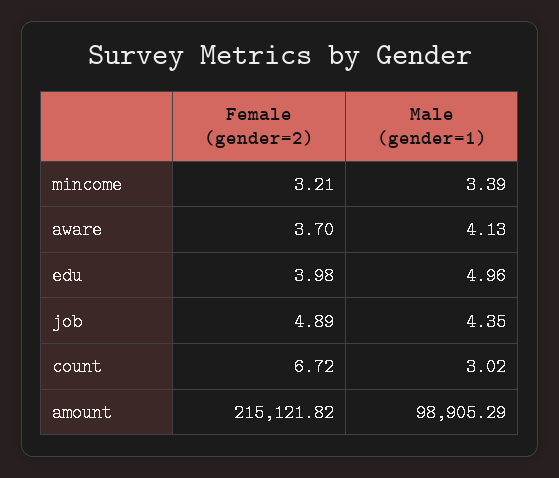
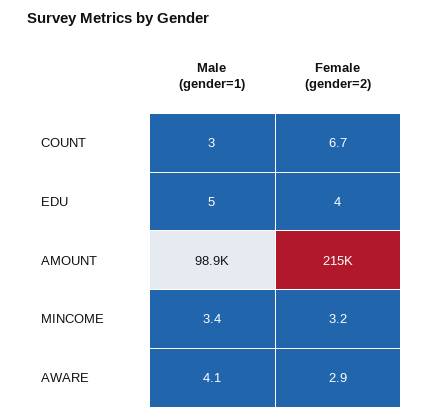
Female (gender=2), aware: 3.7 -> 2.9
Female (gender=2), job: 4.89 -> none
Male (gender=1), job: 4.35 -> none

